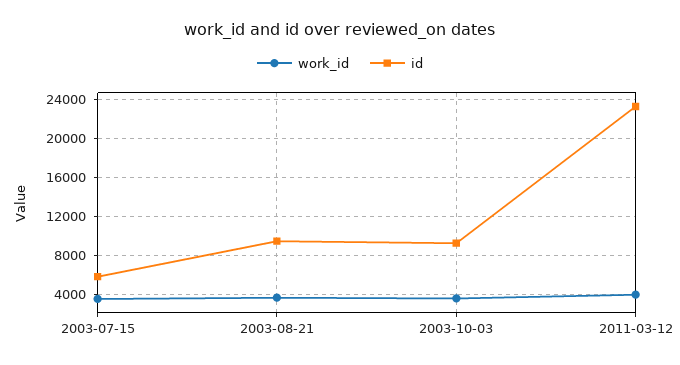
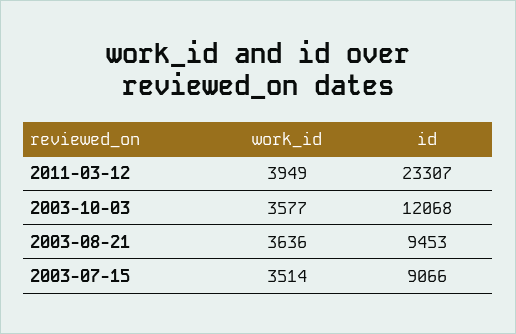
id, 2003-07-15: 6000 -> 9066
id, 2003-10-03: 9000 -> 12068

